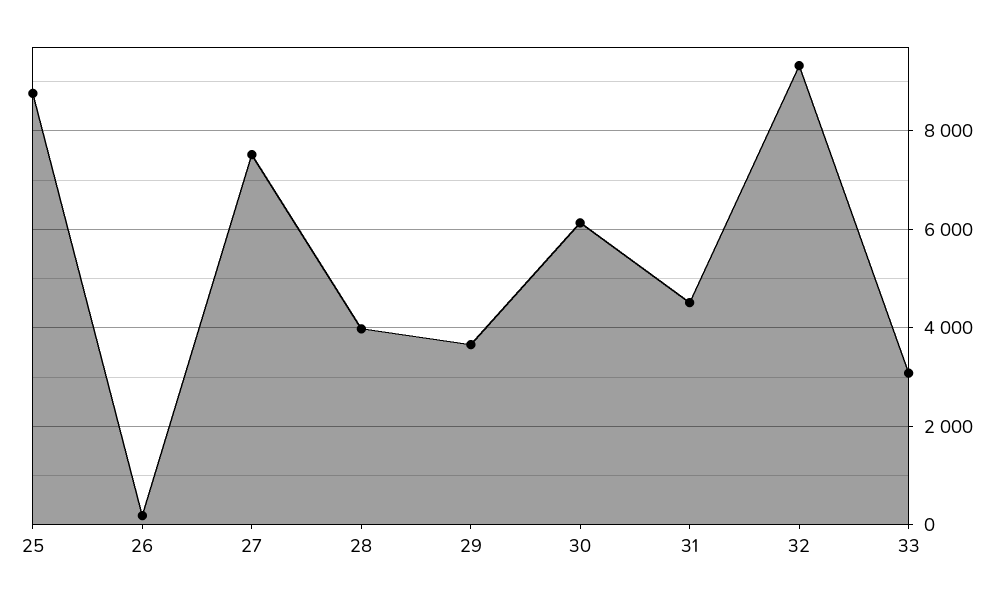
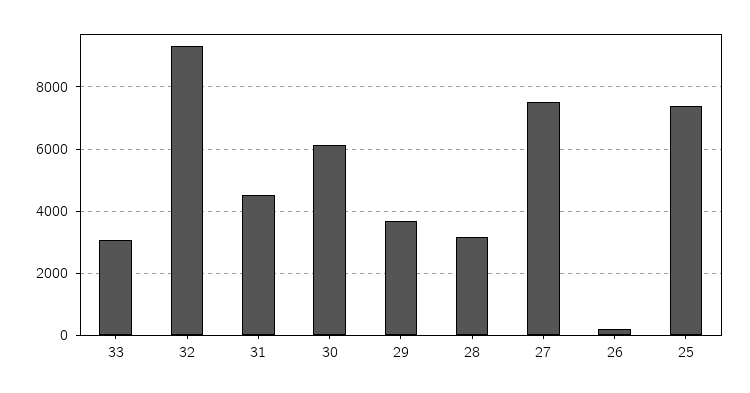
25: 8800 -> 7400
28: 4000 -> 3200

